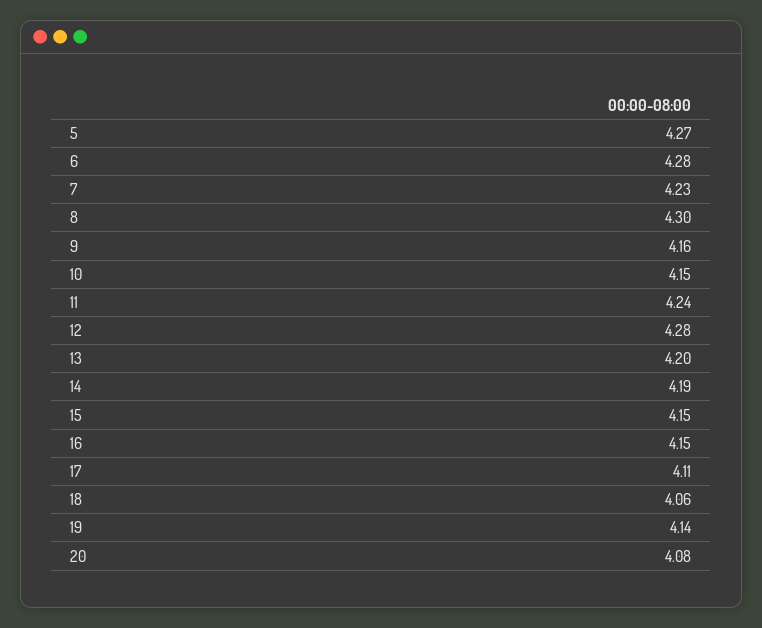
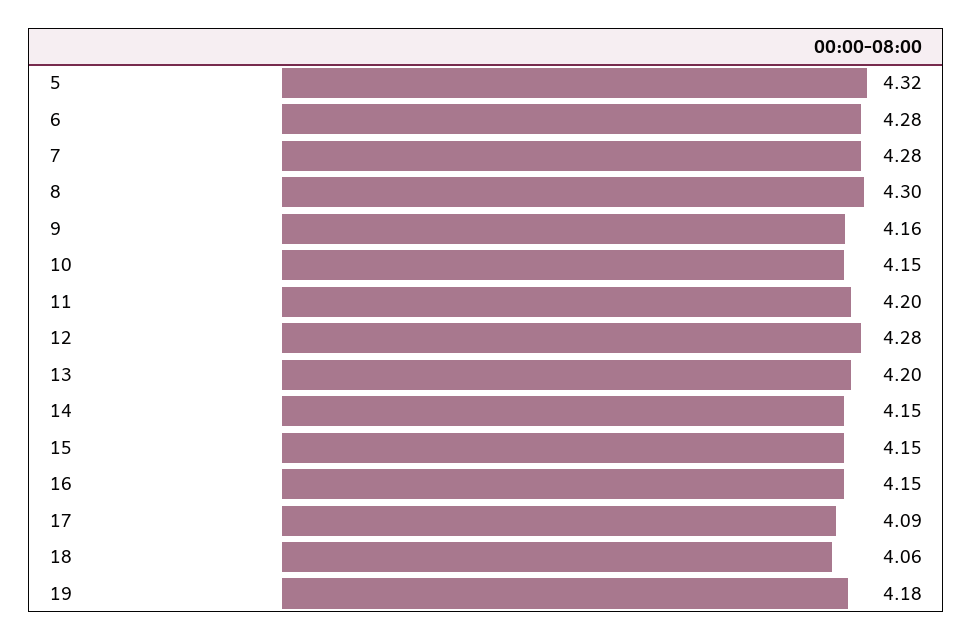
5: 4.27 -> 4.32
7: 4.23 -> 4.28
11: 4.24 -> 4.2
14: 4.19 -> 4.15
17: 4.11 -> 4.09
19: 4.14 -> 4.18
20: 4.08 -> none

